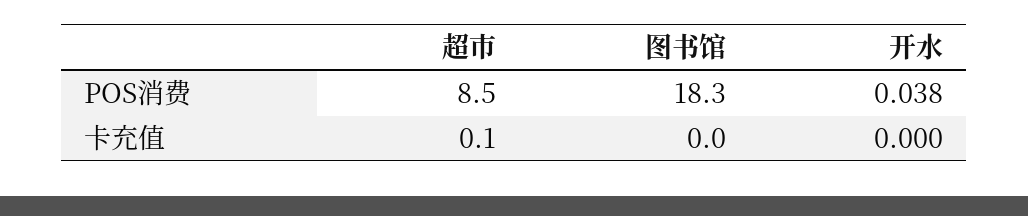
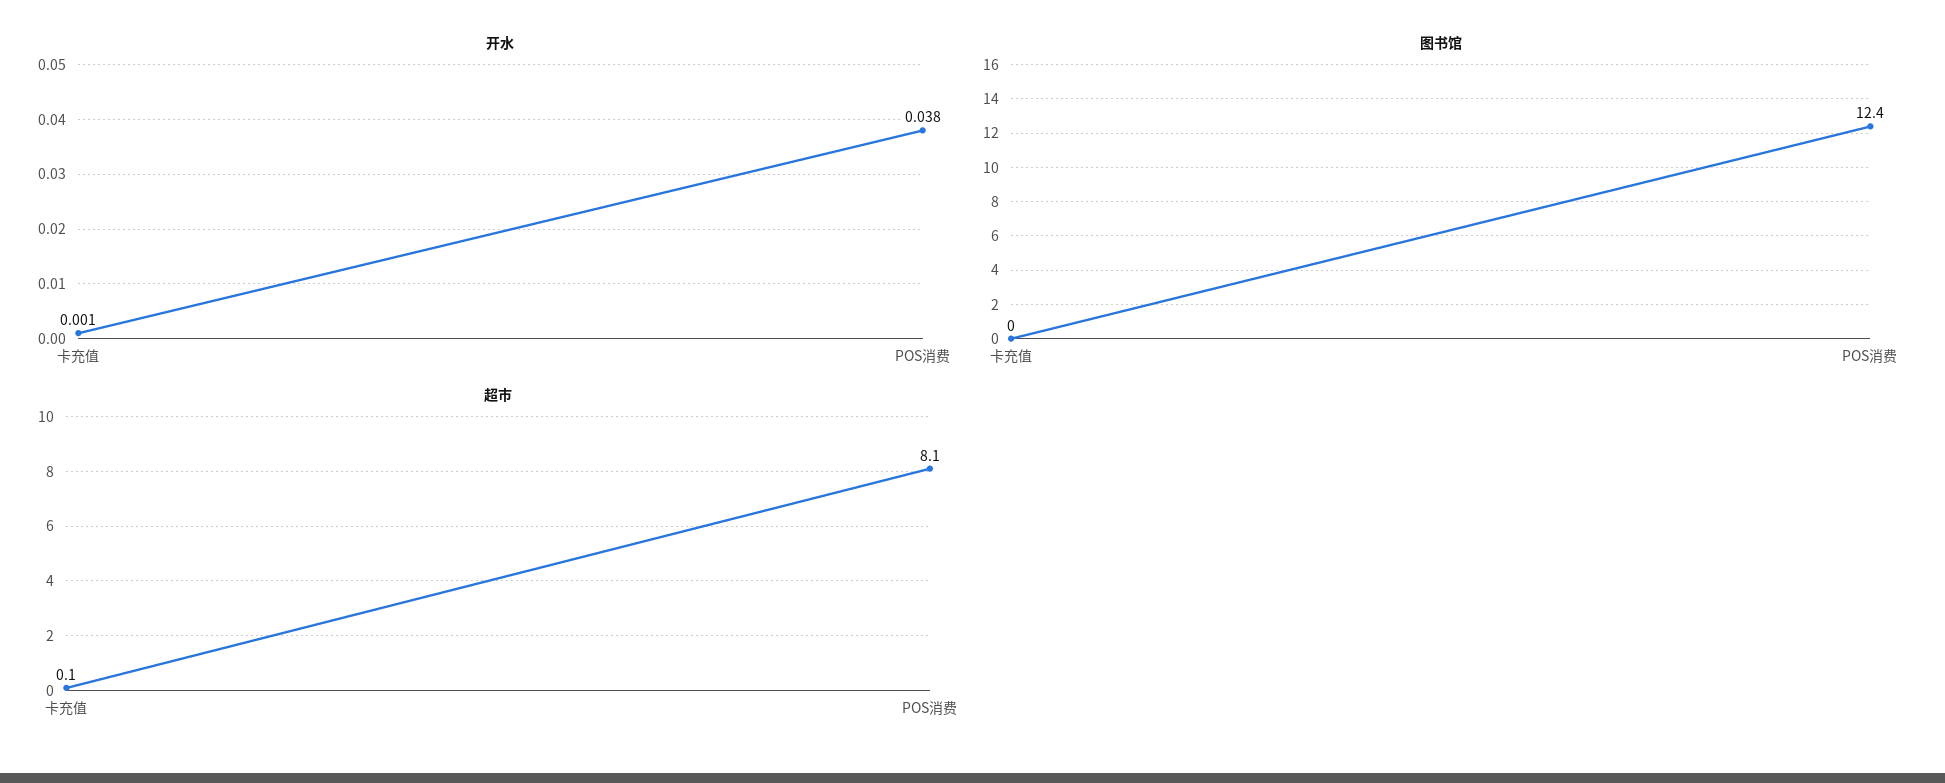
超市, POS消费: 8.5 -> 8.1
图书馆, POS消费: 18.3 -> 12.4
开水, 卡充值: 0 -> 0.001

